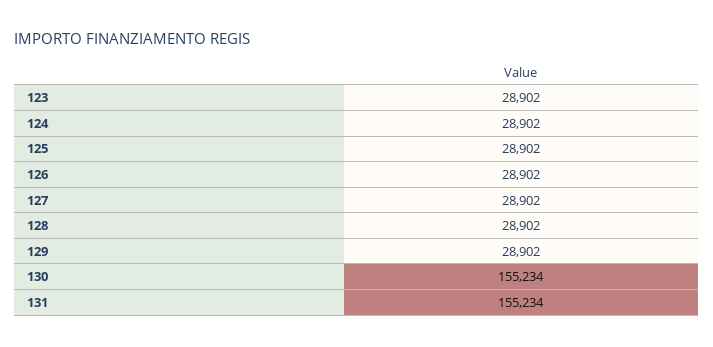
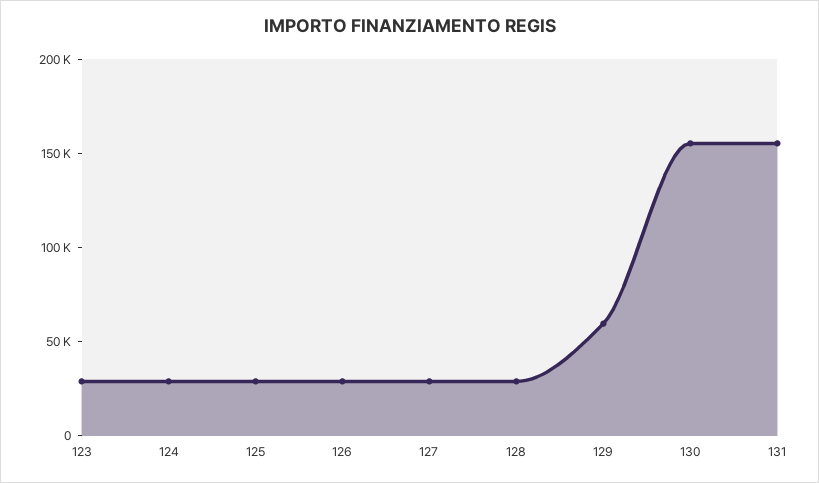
129: 28902 -> 60000

